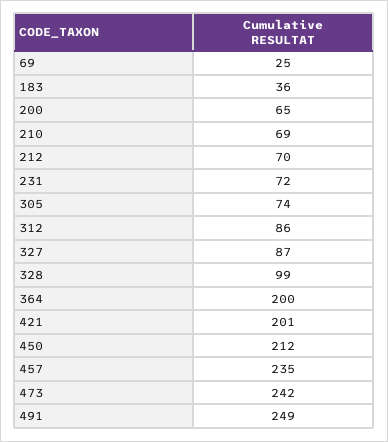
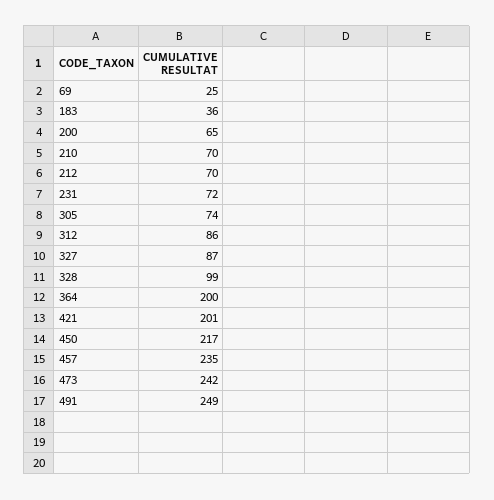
210: 69 -> 70
450: 212 -> 217

